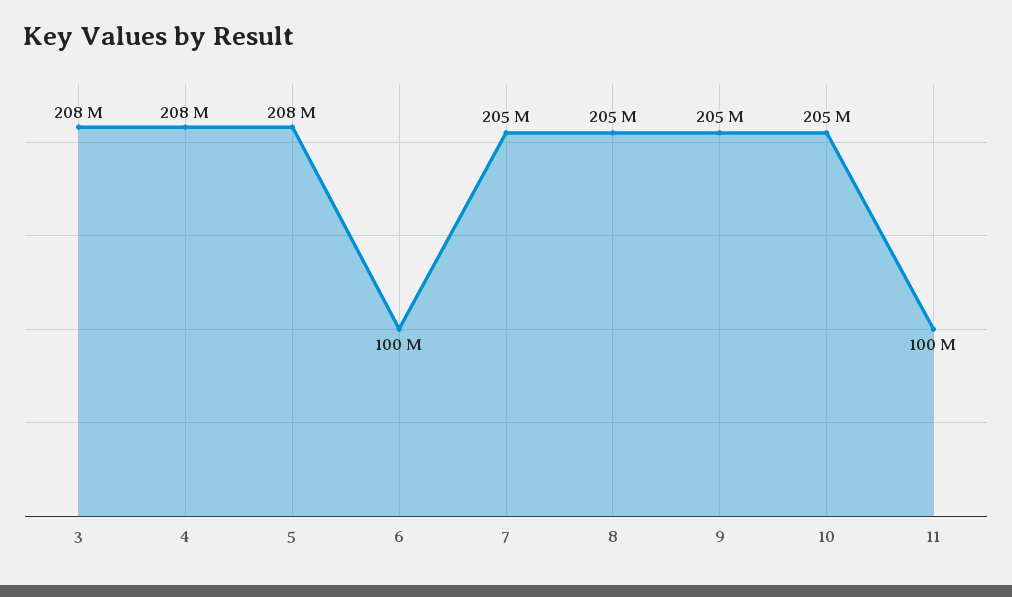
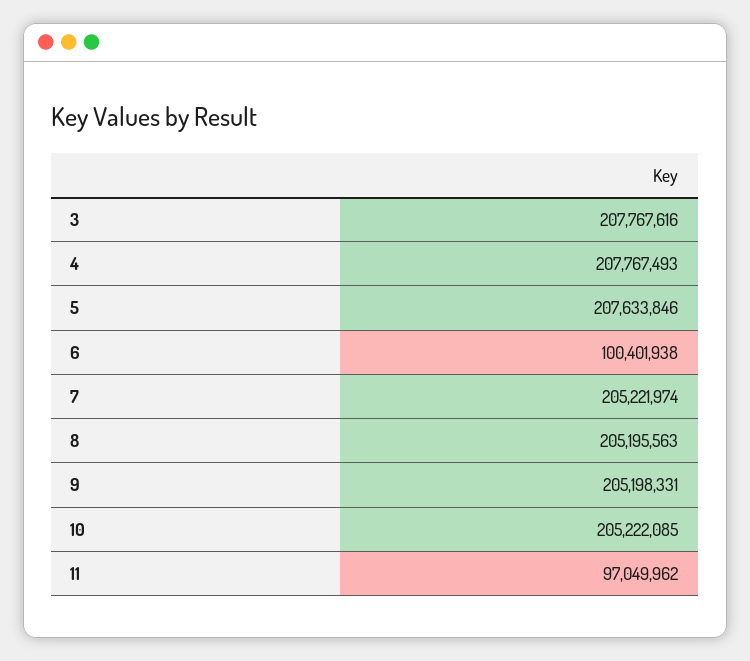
11: 100000000 -> 97049962

